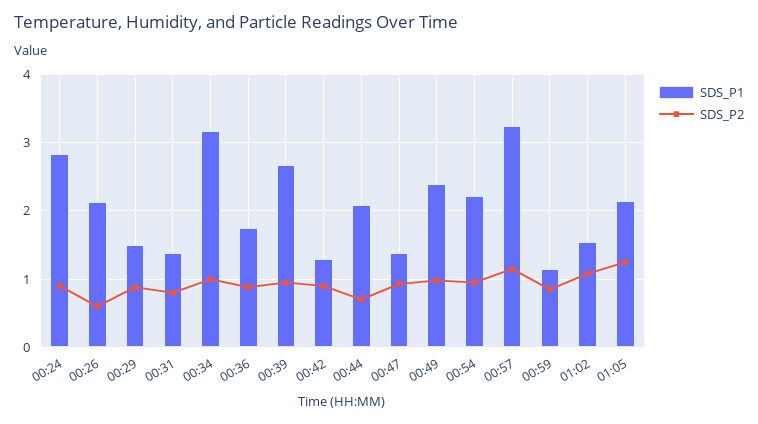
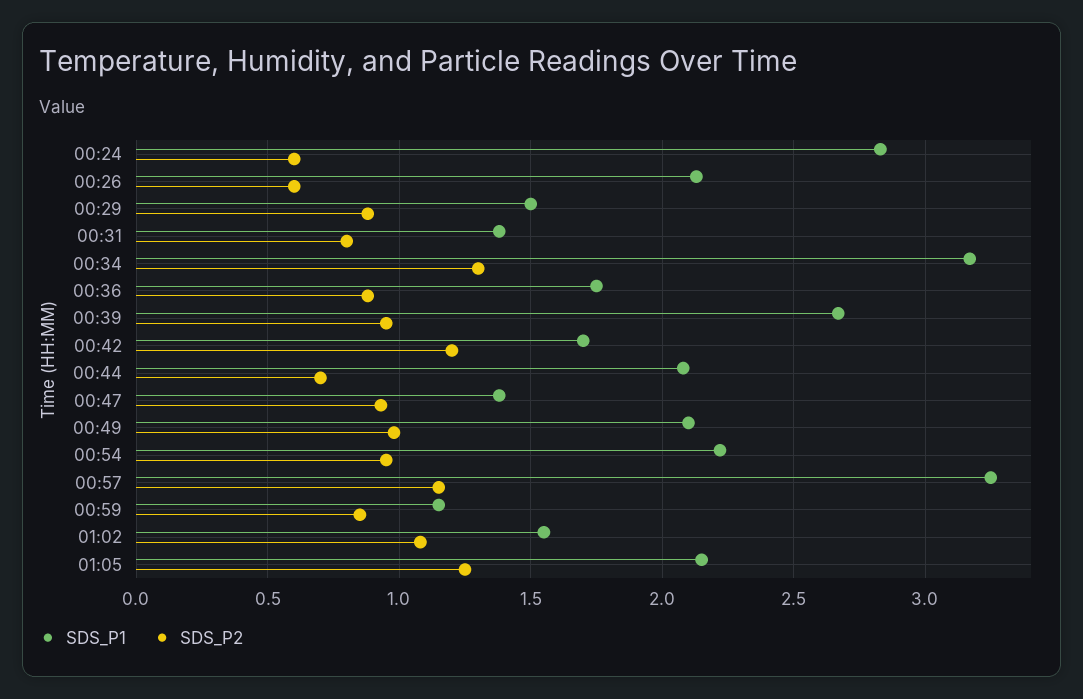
SDS_P2, 00:24: 0.9 -> 0.6
SDS_P2, 00:34: 1 -> 1.3
SDS_P1, 00:42: 1.3 -> 1.7
SDS_P2, 00:42: 0.9 -> 1.2
SDS_P1, 00:49: 2.4 -> 2.1

